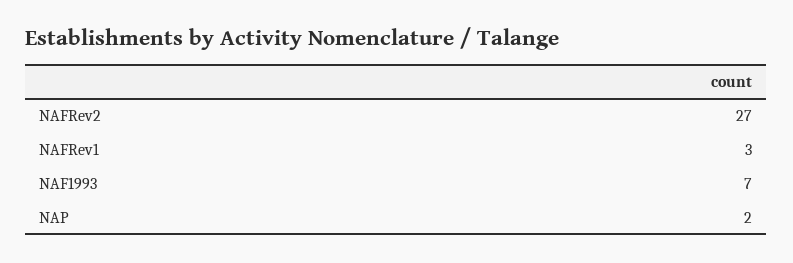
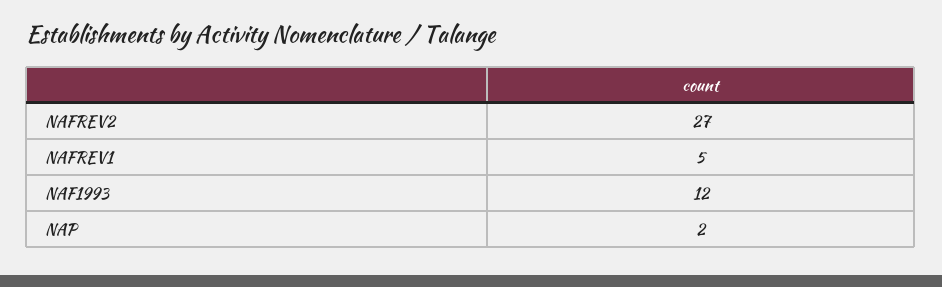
NAFRev1: 3 -> 5
NAF1993: 7 -> 12

